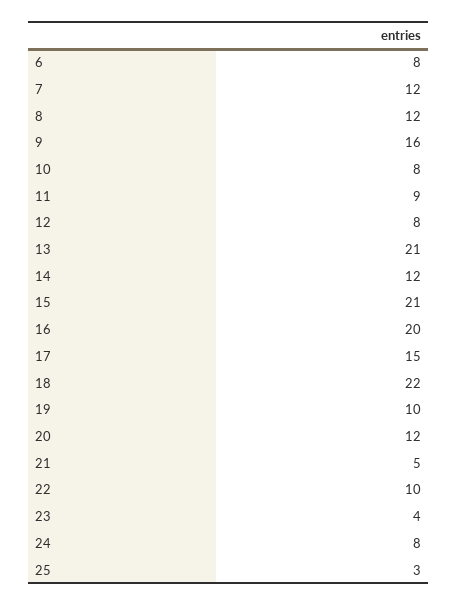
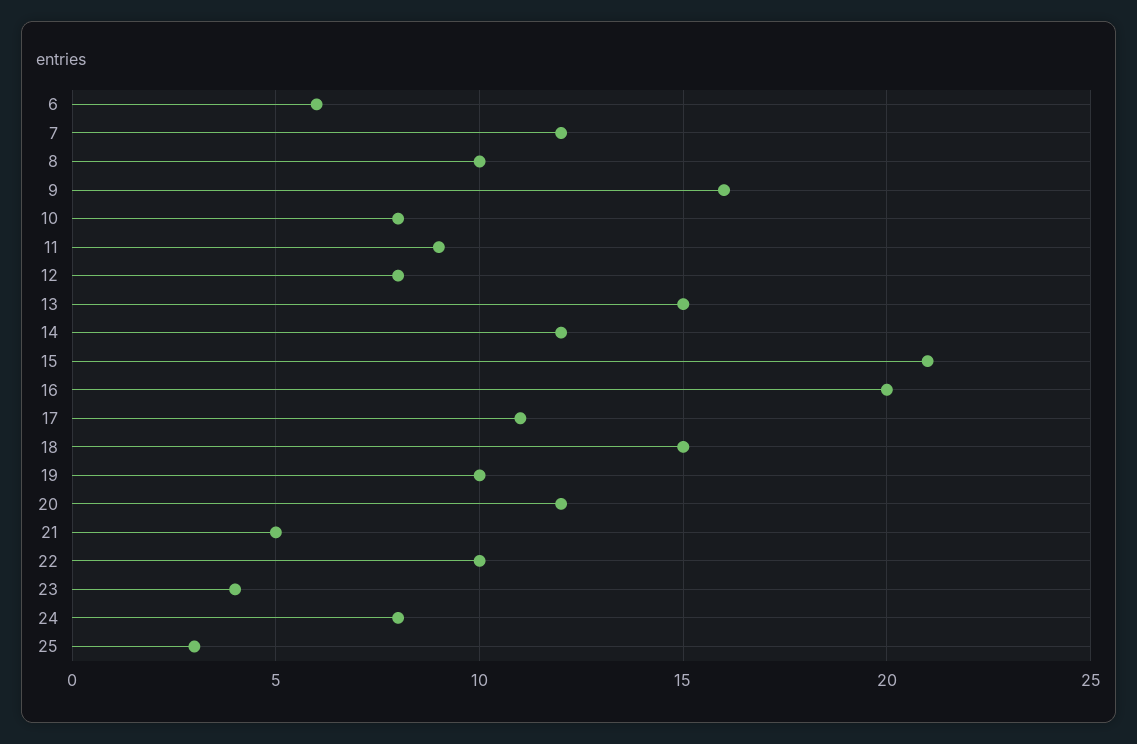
6: 8 -> 6
8: 12 -> 10
13: 21 -> 15
17: 15 -> 11
18: 22 -> 15

